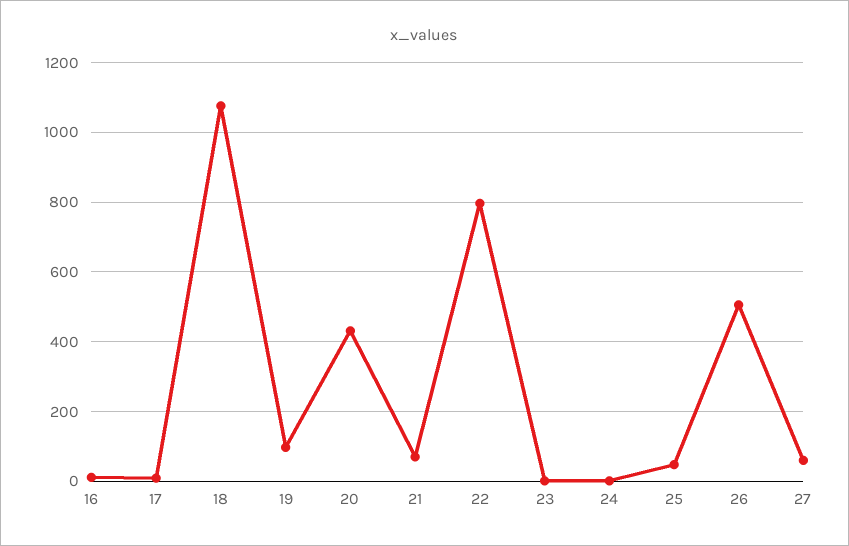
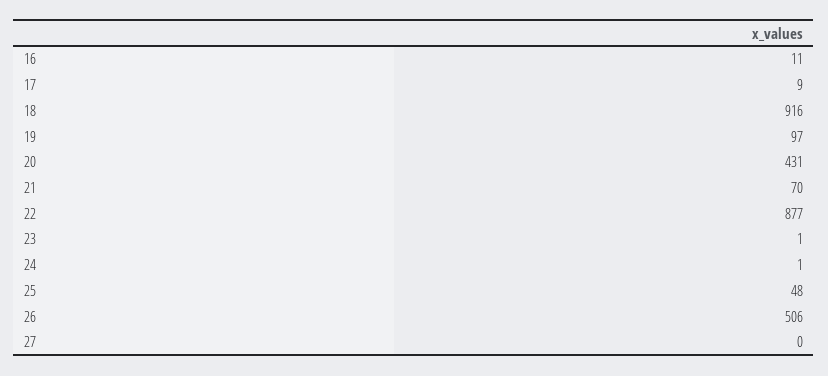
18: 1080 -> 916
22: 800 -> 877
27: 60 -> 0

